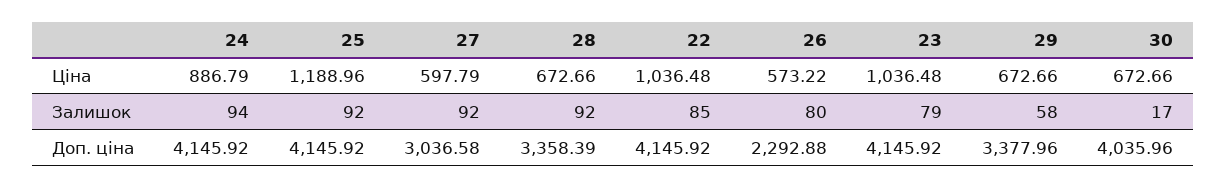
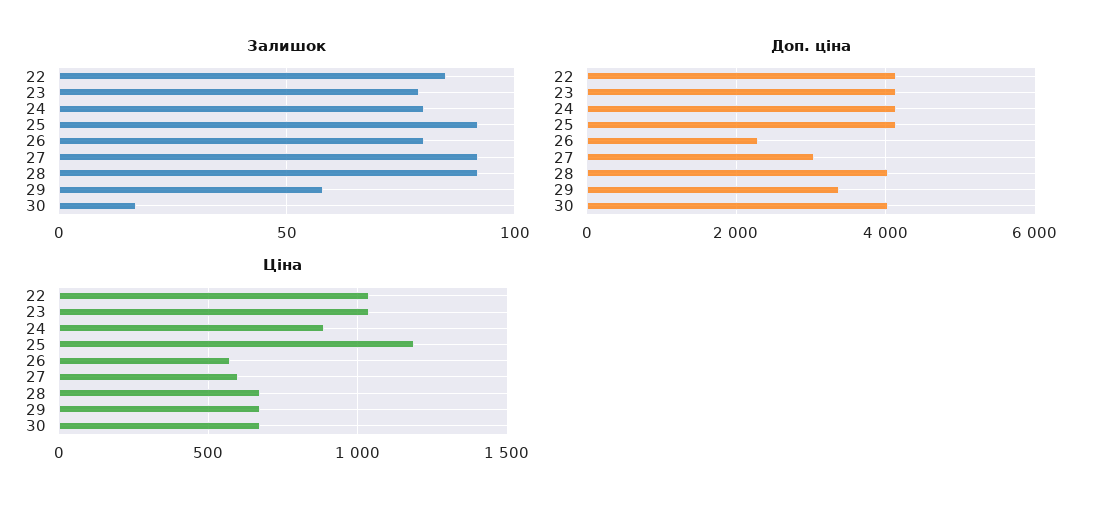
Залишок, 24: 94 -> 80
Доп. ціна, 28: 3358.39 -> 4000

